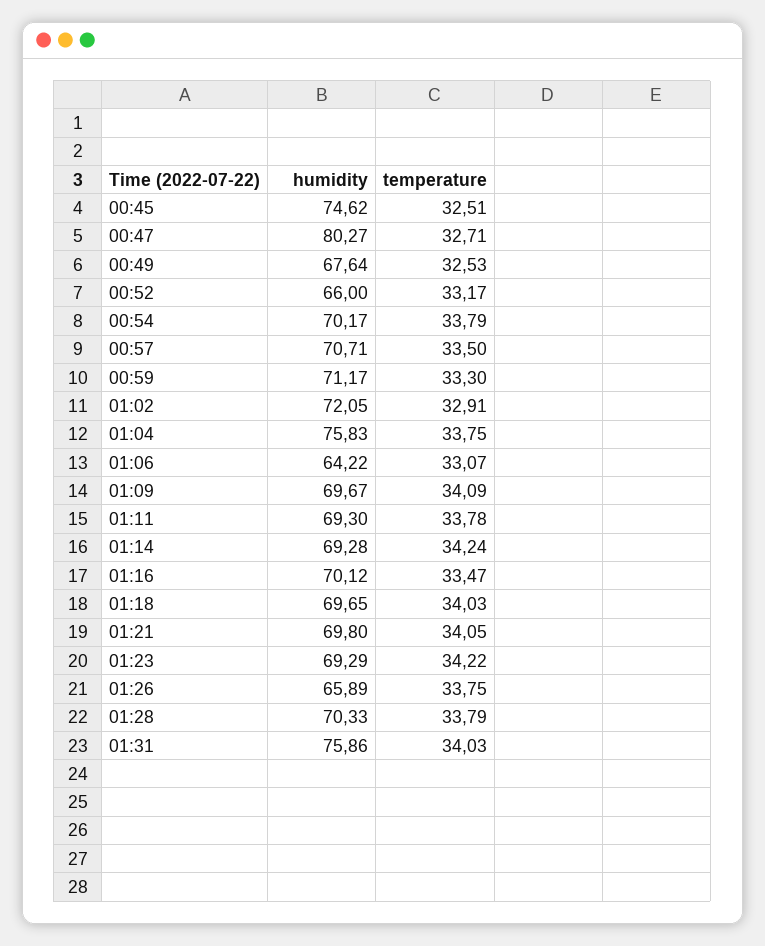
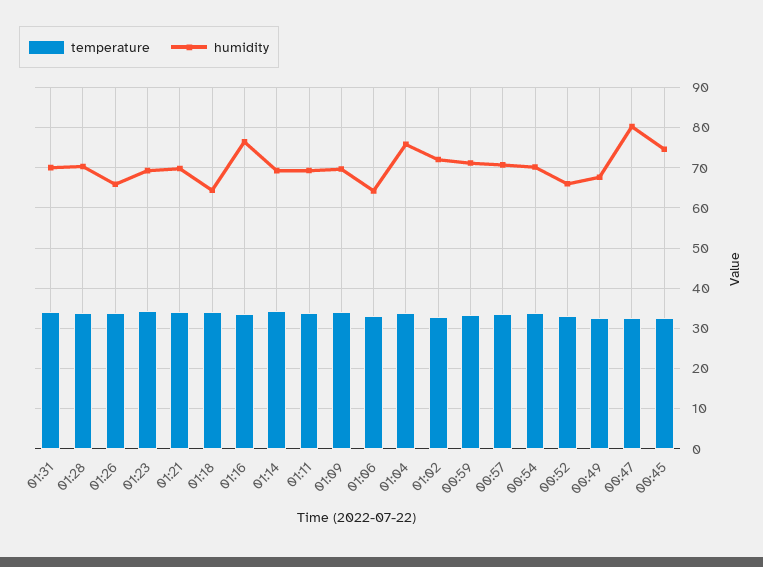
humidity, 01:16: 70.12 -> 76
humidity, 01:18: 69.65 -> 64
humidity, 01:31: 75.86 -> 70

